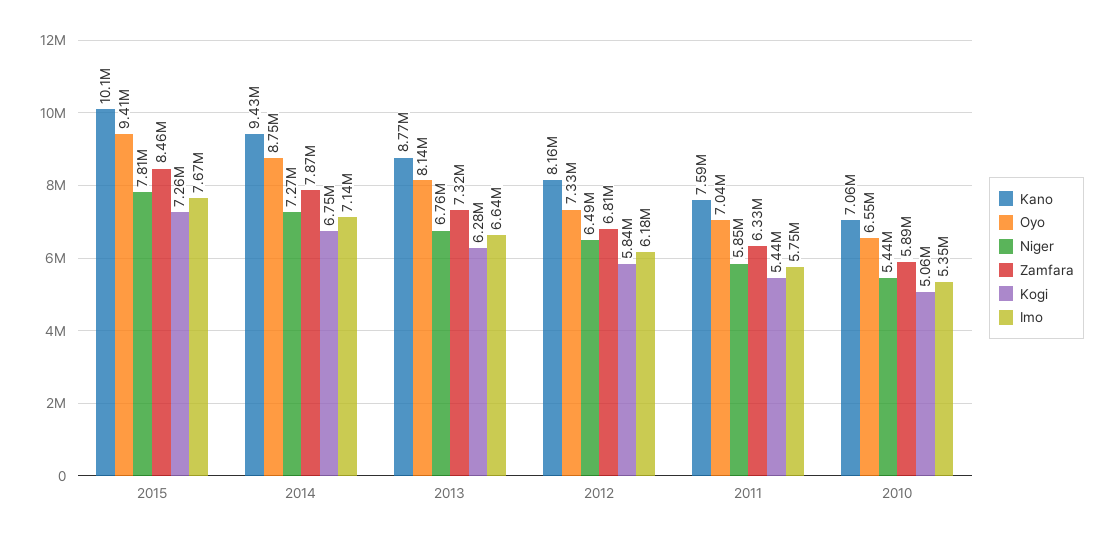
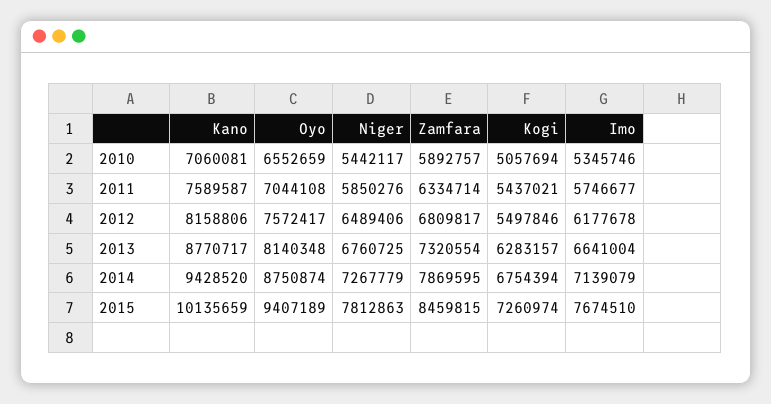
Oyo, 2012: 7330000 -> 7572417
Kogi, 2012: 5840000 -> 5497846

